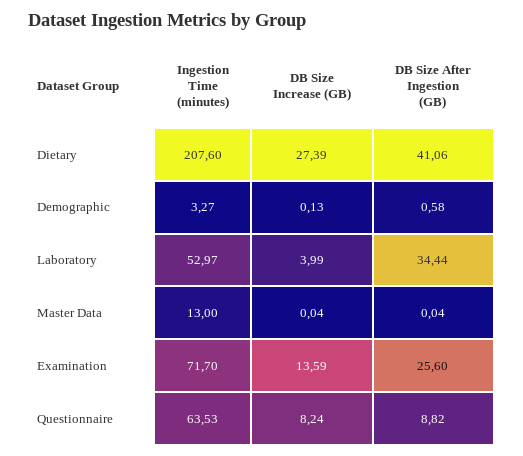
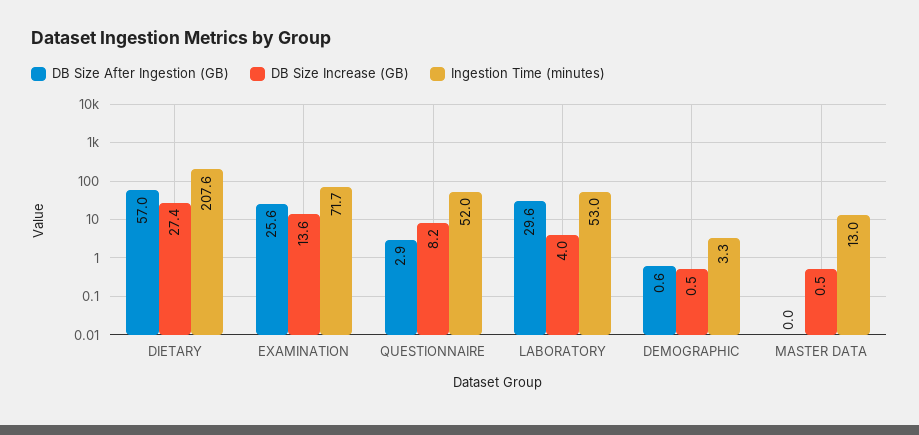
DB Size After Ingestion (GB), Dietary: 41.06 -> 57
DB Size Increase (GB), Demographic: 0.13 -> 0.5
DB Size After Ingestion (GB), Laboratory: 34.44 -> 29.6
DB Size Increase (GB), Master Data: 0.04 -> 0.5
Ingestion Time (minutes), Questionnaire: 63.53 -> 52
DB Size After Ingestion (GB), Questionnaire: 8.82 -> 2.9

